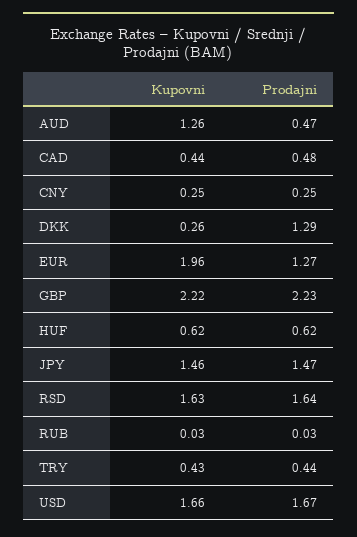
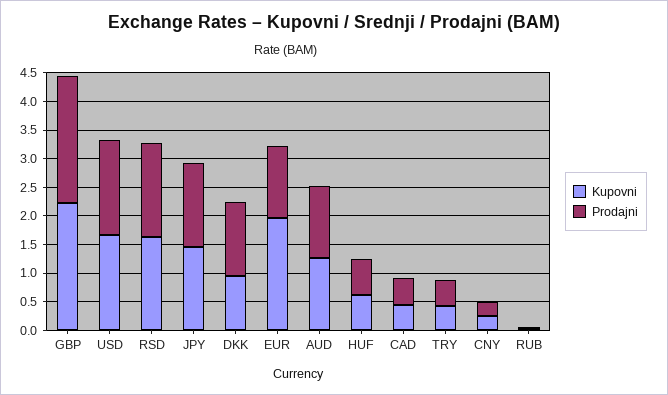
Prodajni, AUD: 0.47 -> 1.25
Kupovni, DKK: 0.26 -> 1

